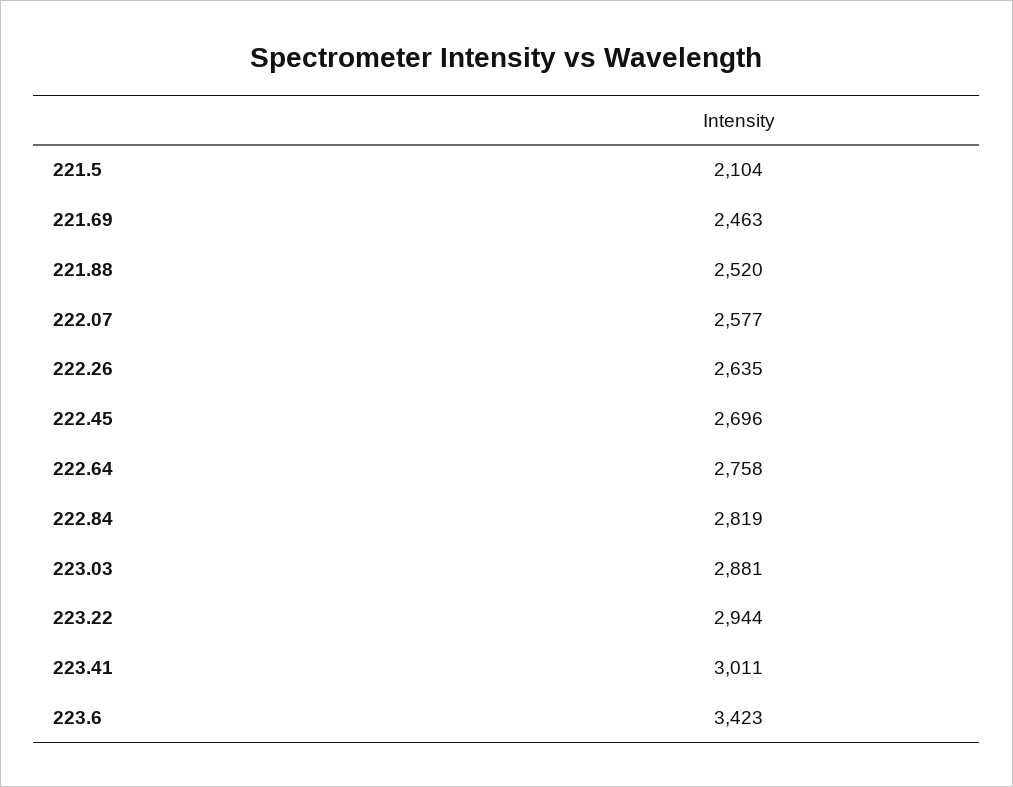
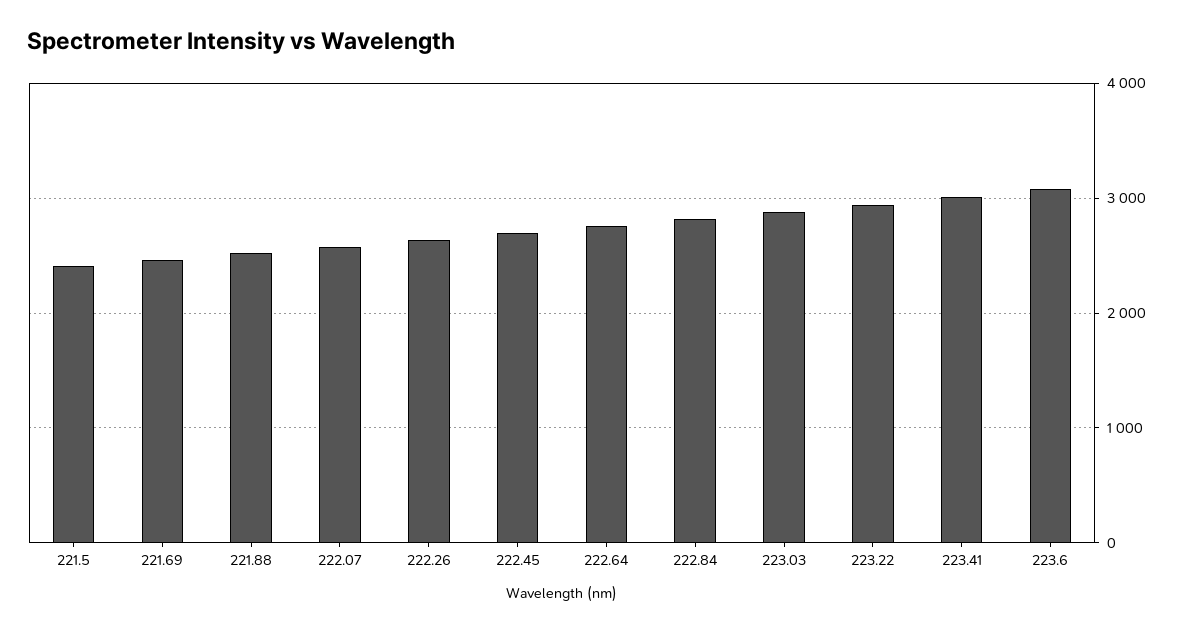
221.5: 2104 -> 2400
223.6: 3423 -> 3100

